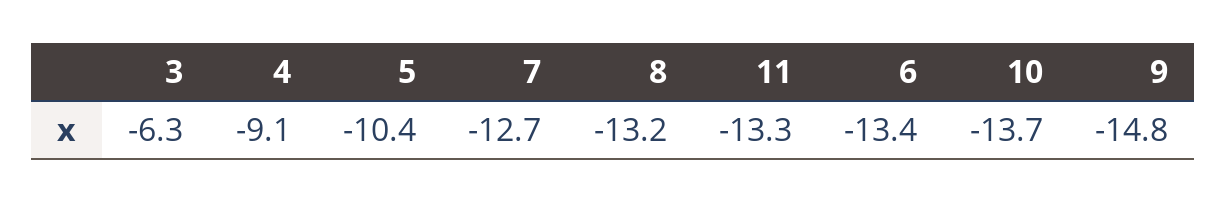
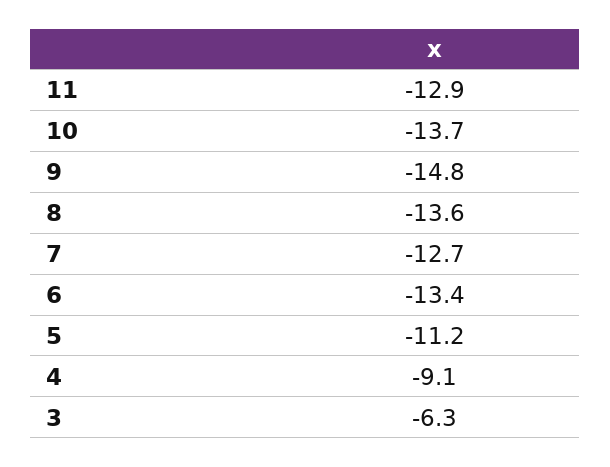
5: -10.4 -> -11.2
8: -13.2 -> -13.6
11: -13.3 -> -12.9

